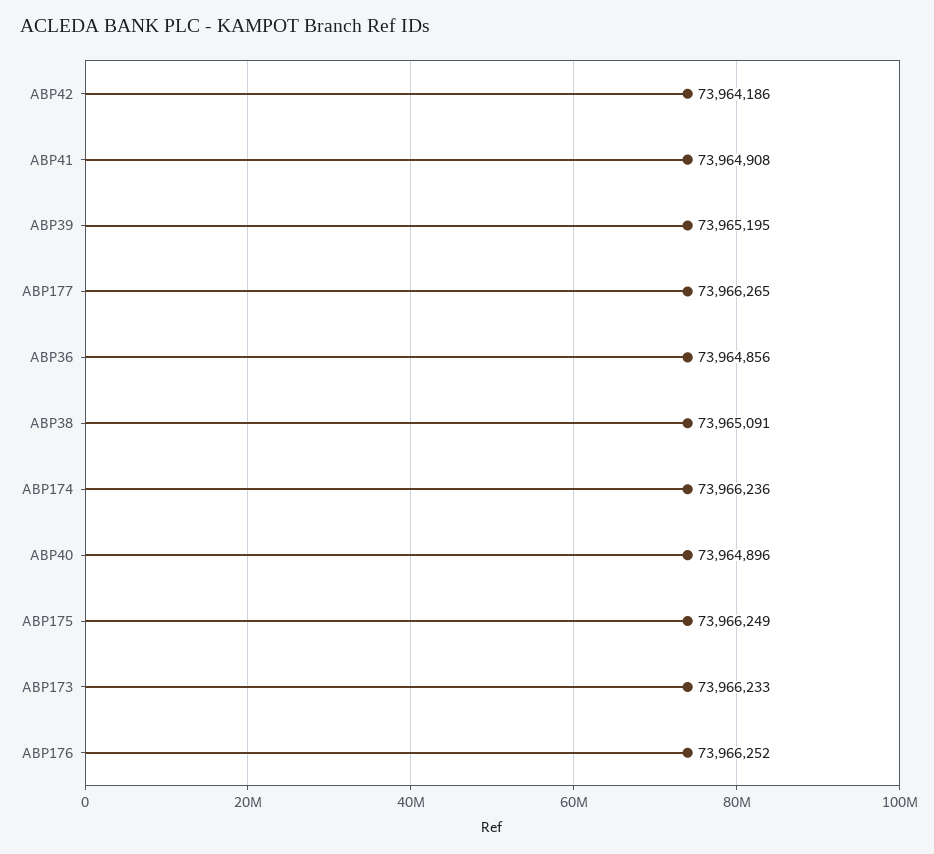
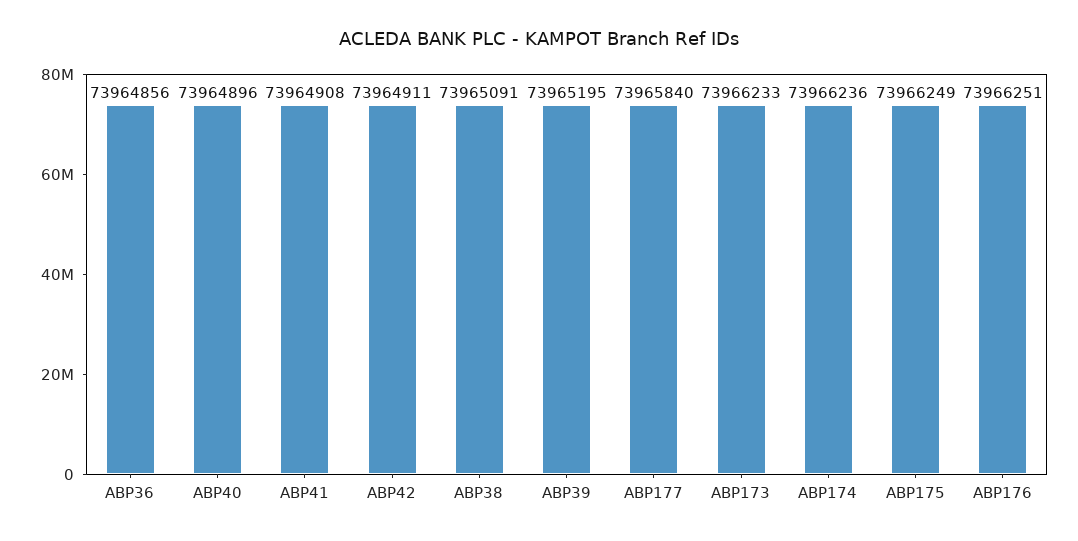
ABP42: 73964186 -> 73964911
ABP177: 73966265 -> 73965840
ABP176: 73966252 -> 73966251

